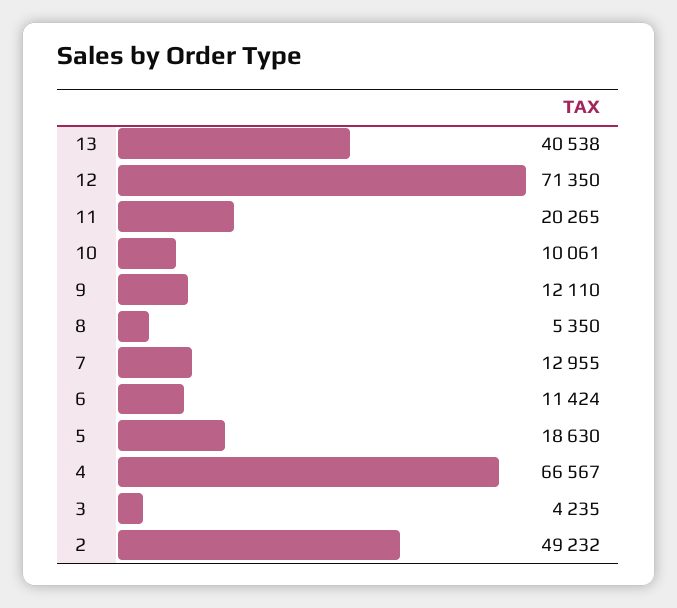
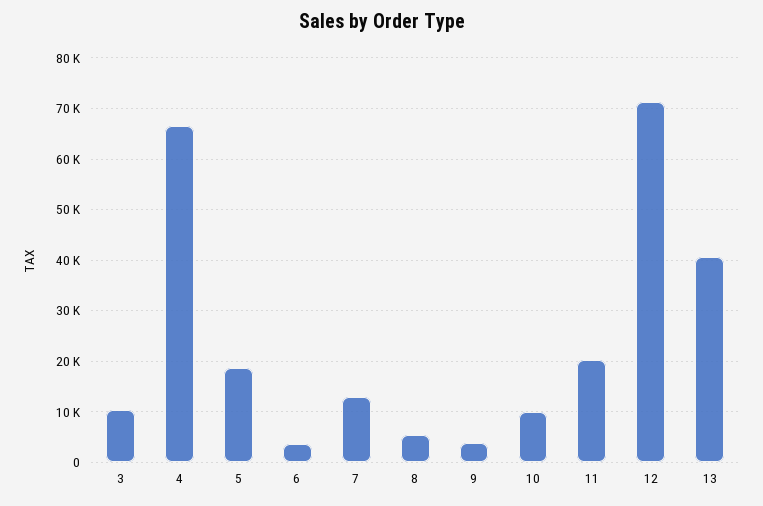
9: 12110 -> 4000
6: 11424 -> 4000
3: 4235 -> 10000
2: 49232 -> none

